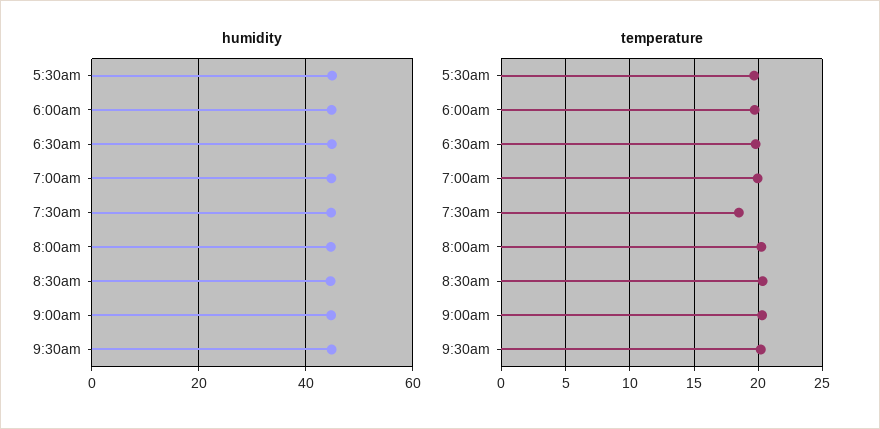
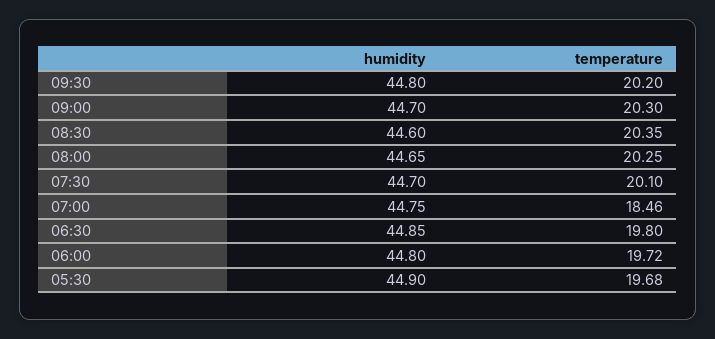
temperature, 7:00am: 20 -> 18.46
temperature, 7:30am: 18.5 -> 20.1

